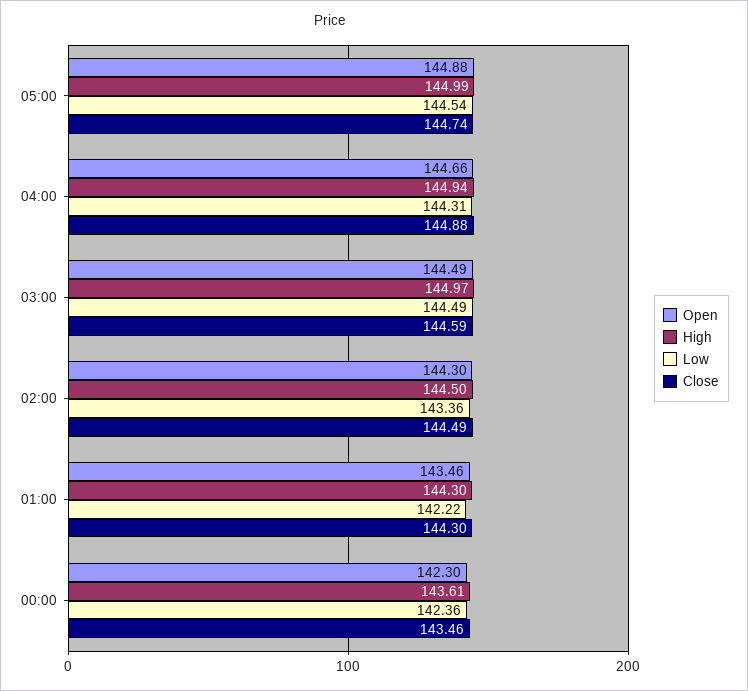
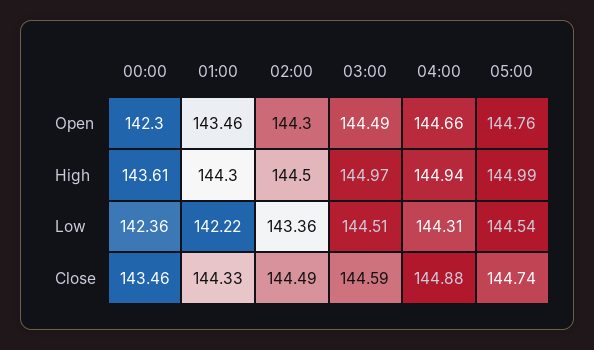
Open, 05:00: 144.88 -> 144.76
Low, 03:00: 144.49 -> 144.51
Close, 01:00: 144.3 -> 144.33

